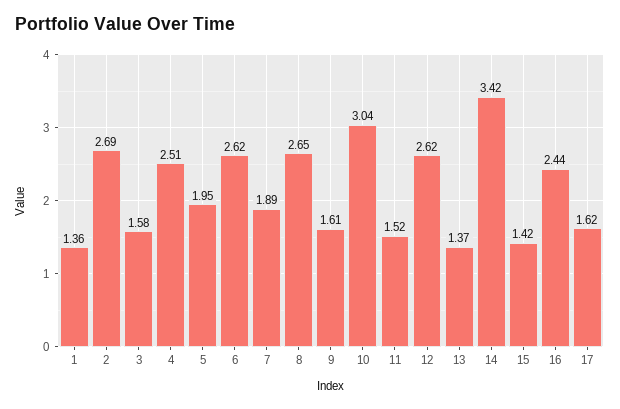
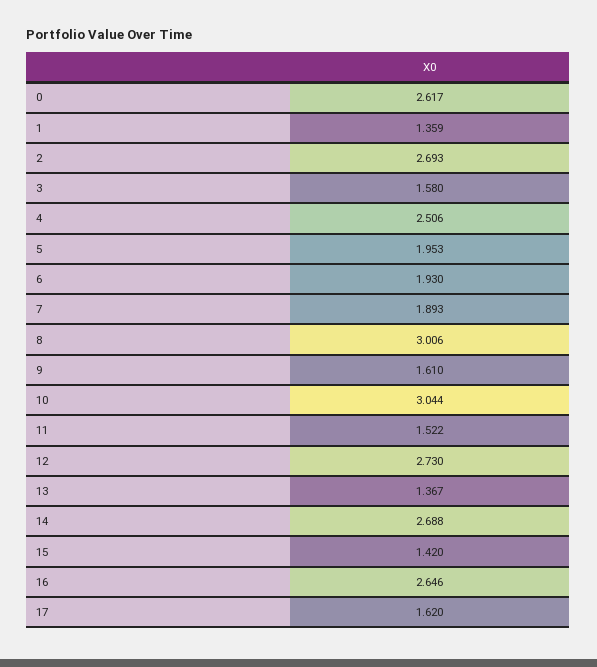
6: 2.62 -> 1.93
8: 2.65 -> 3.006
12: 2.62 -> 2.73
14: 3.42 -> 2.688
16: 2.44 -> 2.646
0: none -> 2.617

